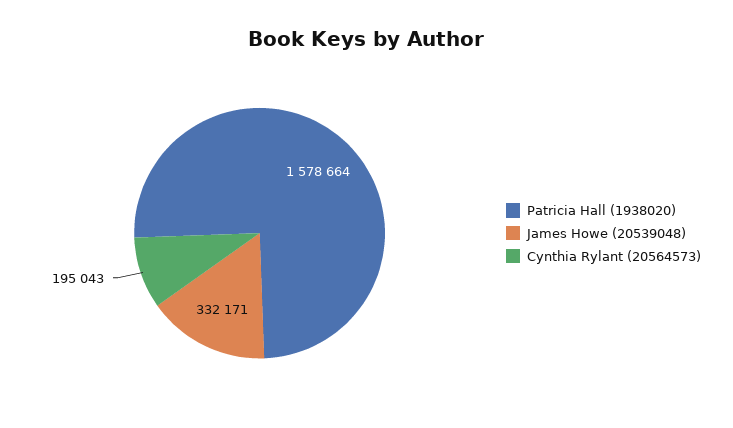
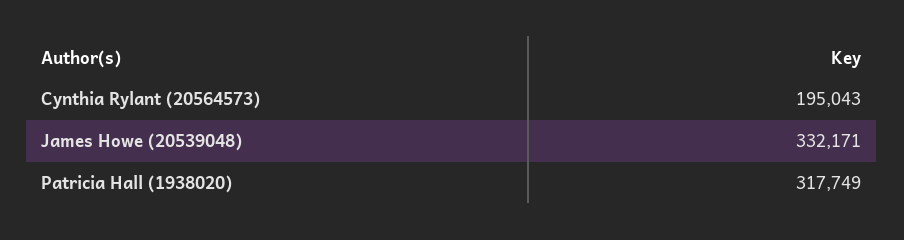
Patricia Hall (1938020): 1578664 -> 317749

